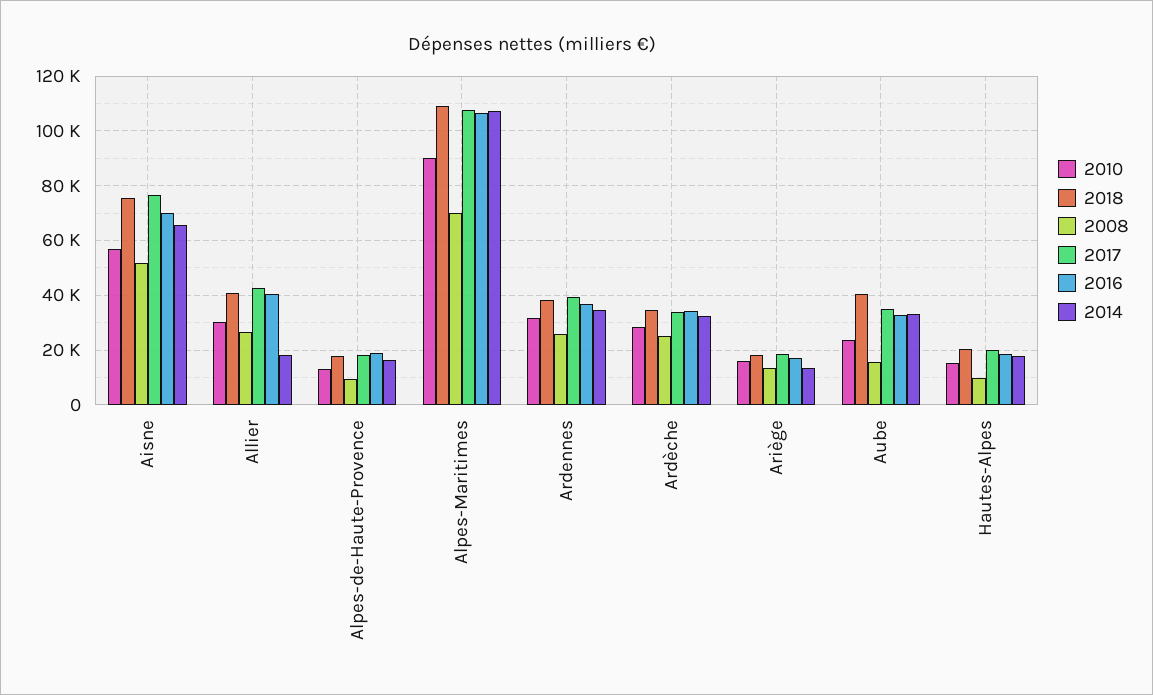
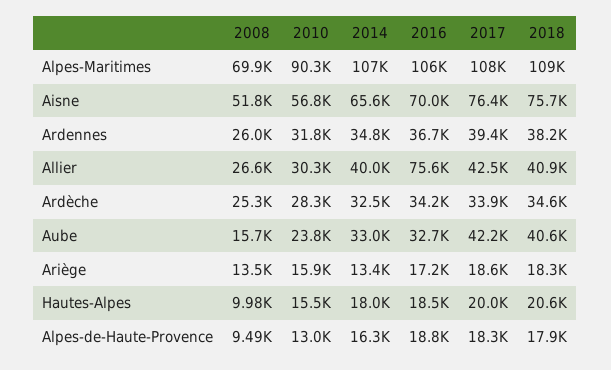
2016, Allier: 40000 -> 75600
2014, Allier: 17500 -> 40000
2017, Aube: 35000 -> 42200

